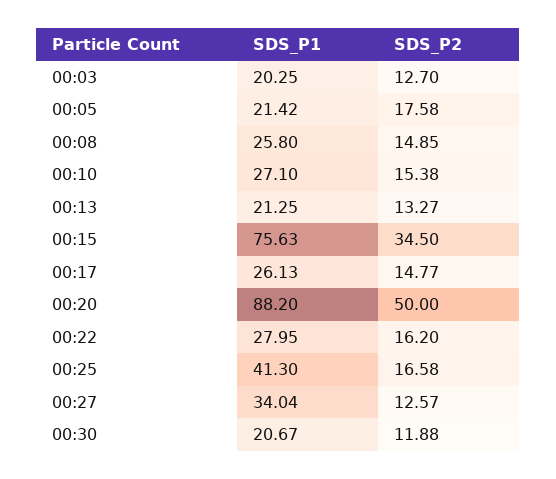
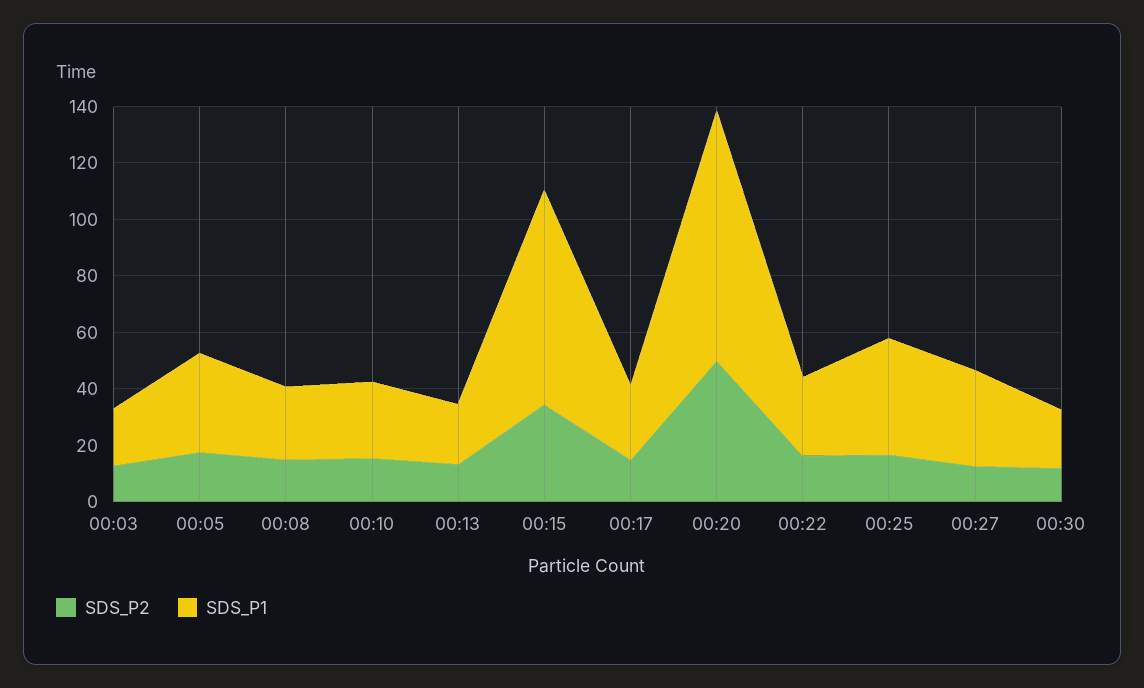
SDS_P1, 00:05: 21.42 -> 35

